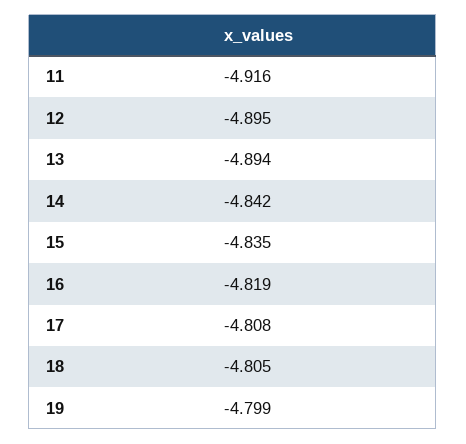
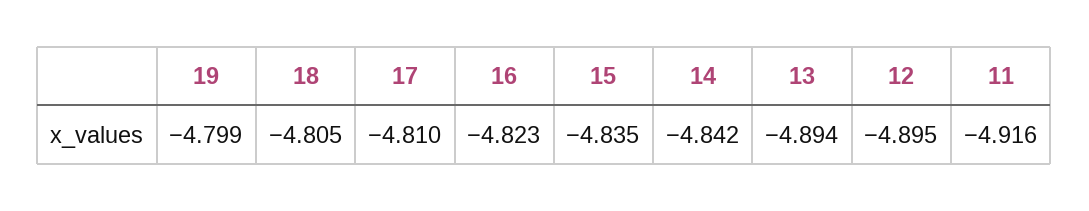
16: -4.819 -> -4.823
17: -4.808 -> -4.81

